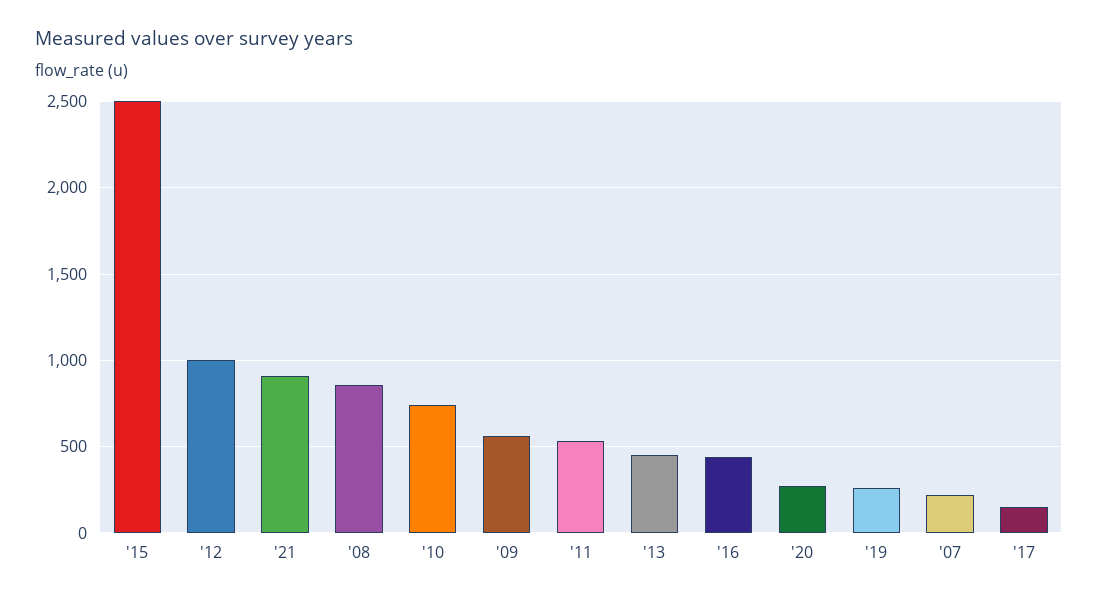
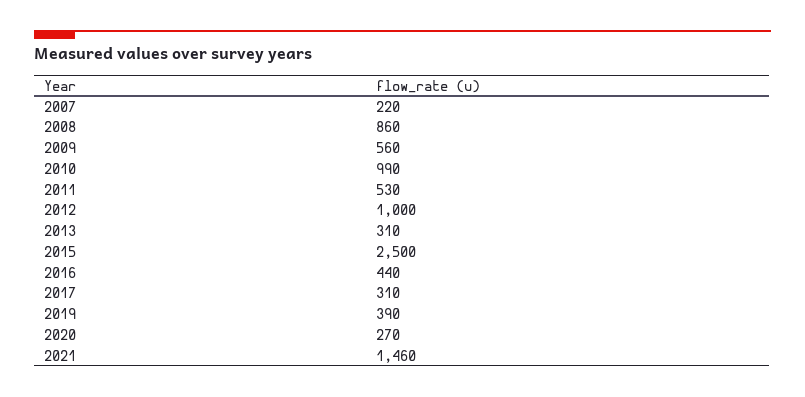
'21: 900 -> 1460
'10: 750 -> 990
'13: 450 -> 310
'19: 250 -> 390
'17: 150 -> 310

